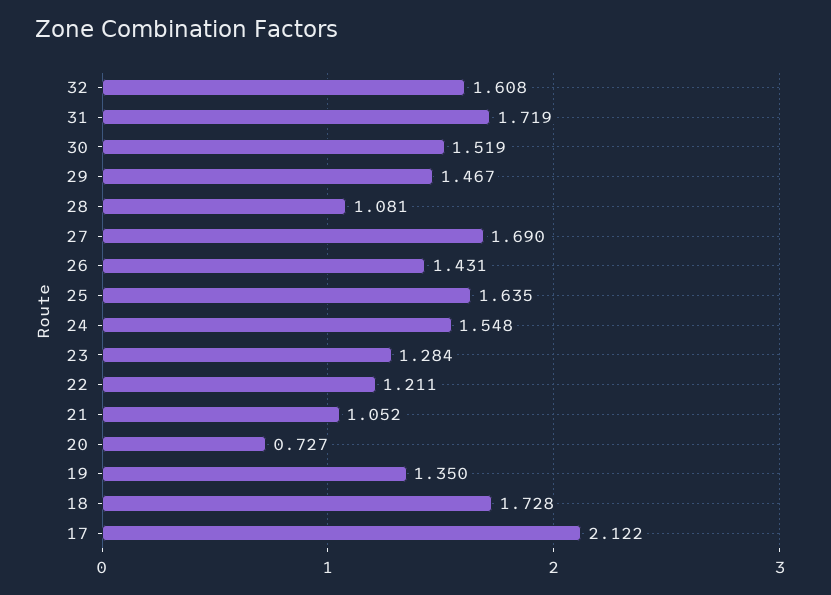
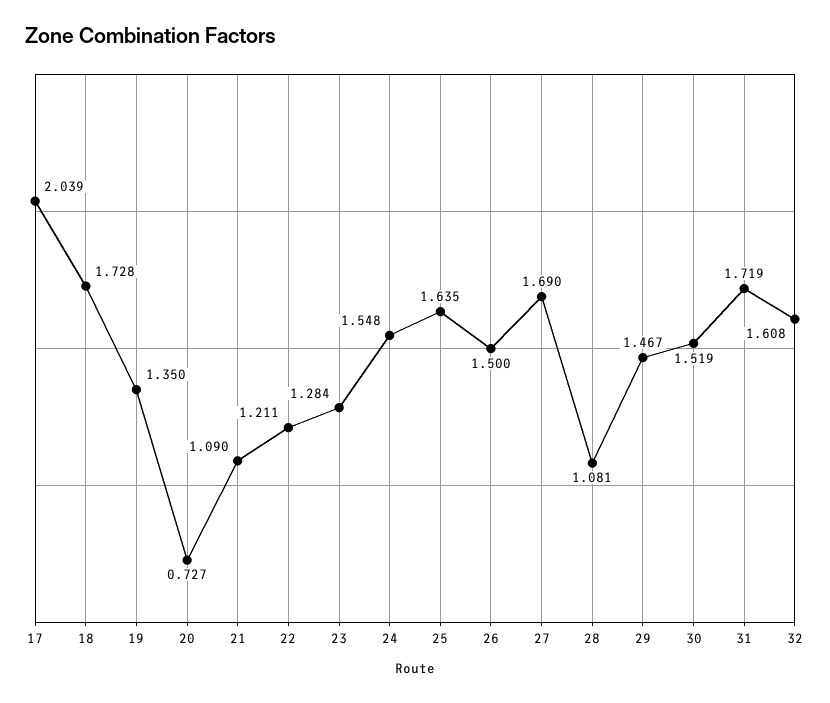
26: 1.431 -> 1.5
21: 1.052 -> 1.09
17: 2.122 -> 2.039

